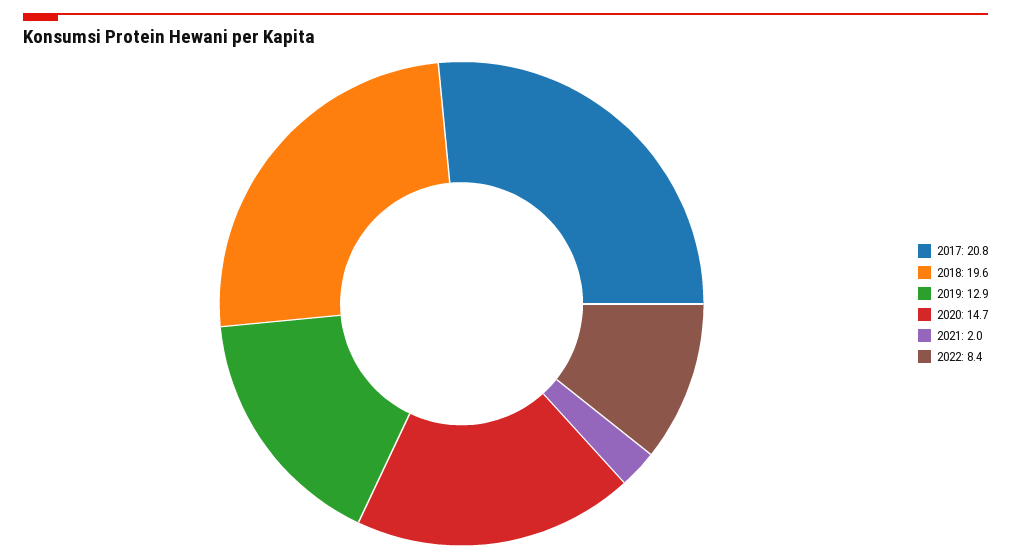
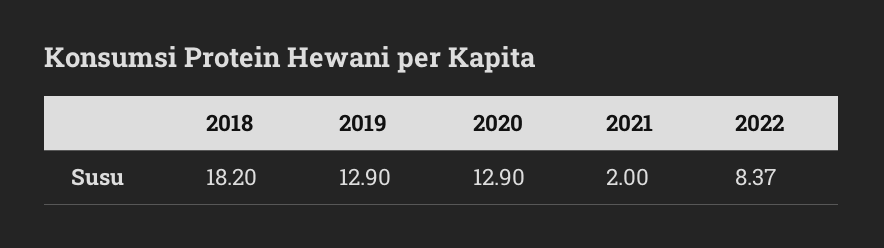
2017: 20.8 -> none
2018: 19.6 -> 18.2
2020: 14.7 -> 12.9

